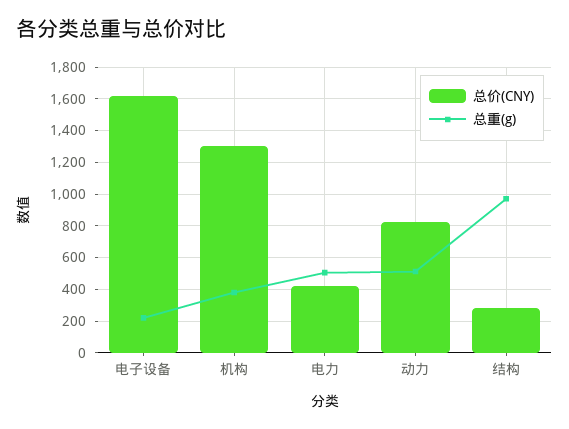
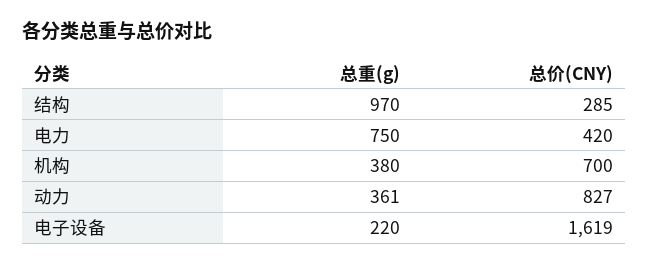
总价(CNY), 机构: 1300 -> 700
总重(g), 电力: 500 -> 750
总重(g), 动力: 500 -> 361

